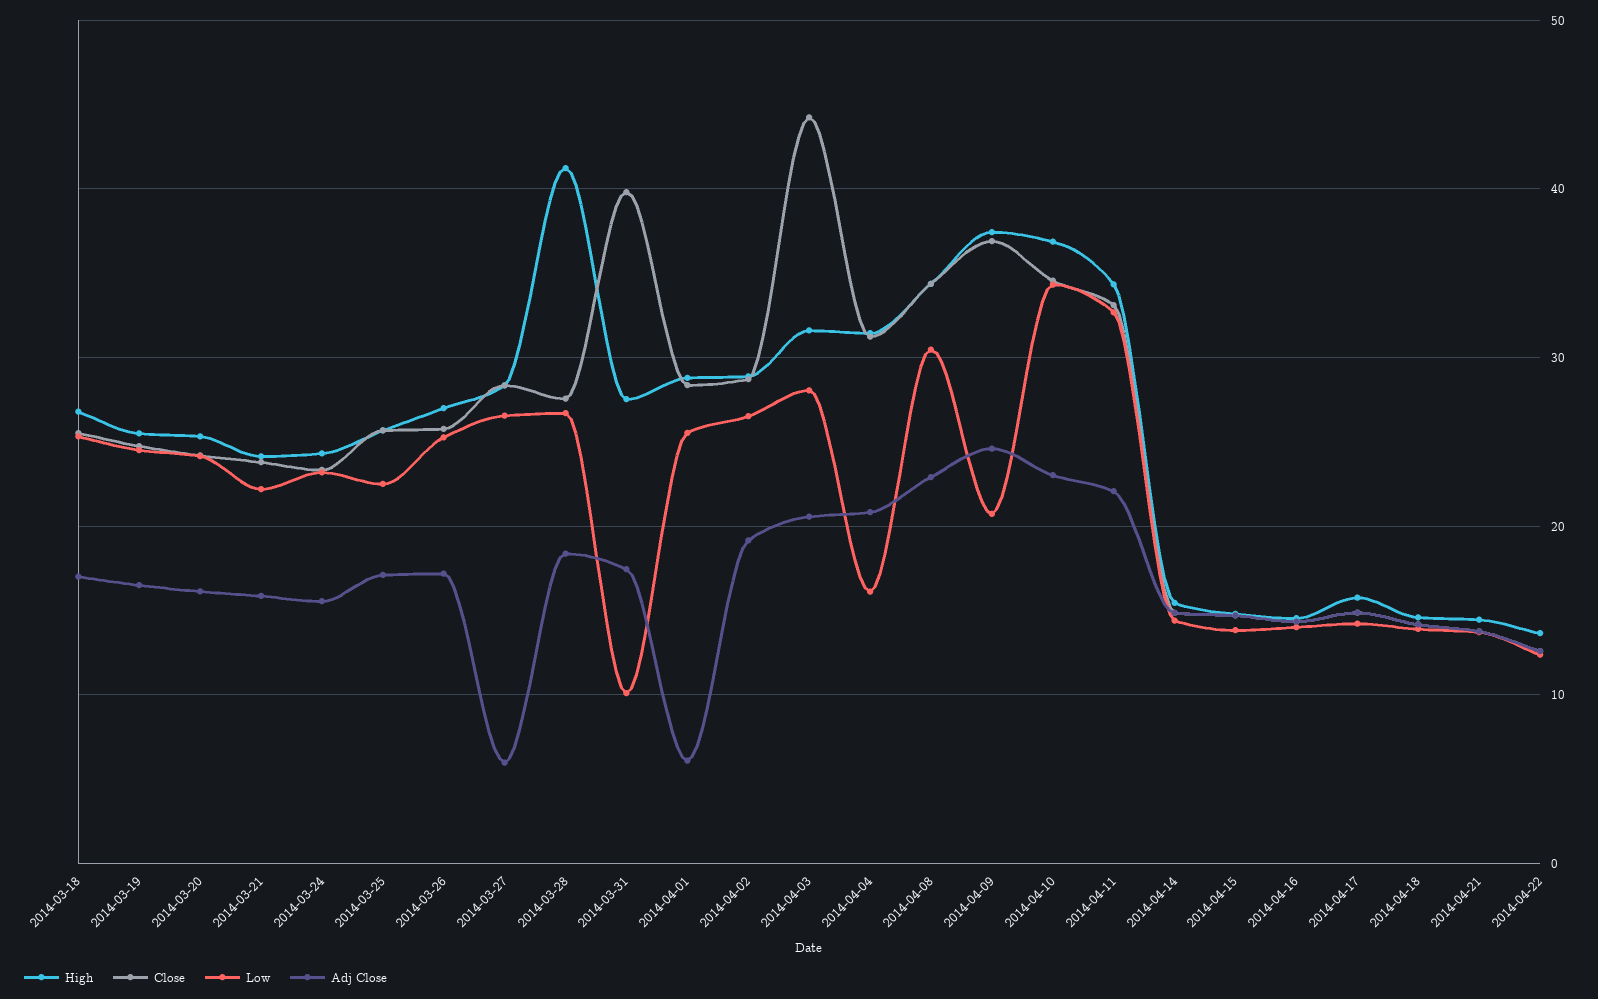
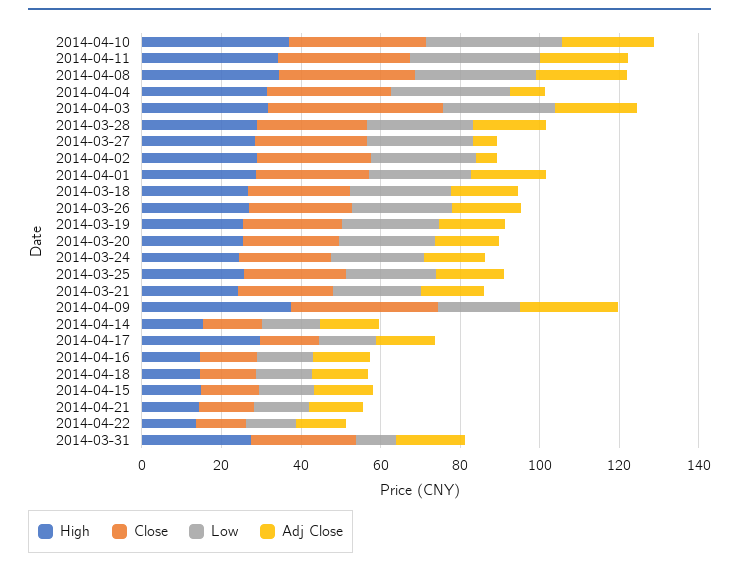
High, 2014-03-28: 41 -> 30
Close, 2014-03-31: 40 -> 25
Adj Close, 2014-04-01: 6 -> 20
Adj Close, 2014-04-02: 19 -> 5
Low, 2014-04-04: 16 -> 30
Adj Close, 2014-04-04: 21 -> 10
High, 2014-04-17: 16 -> 30

